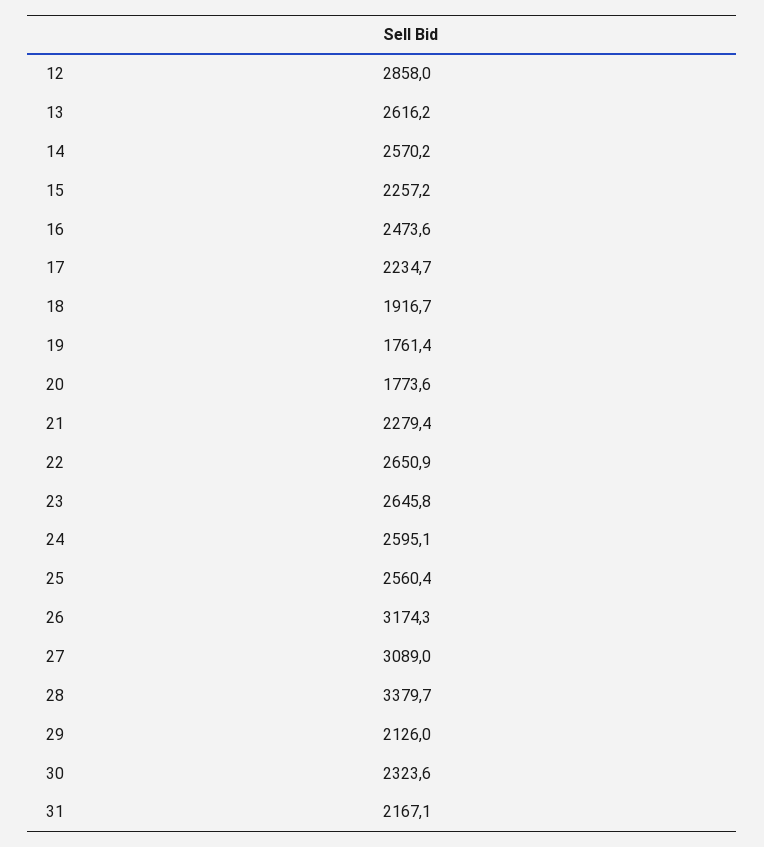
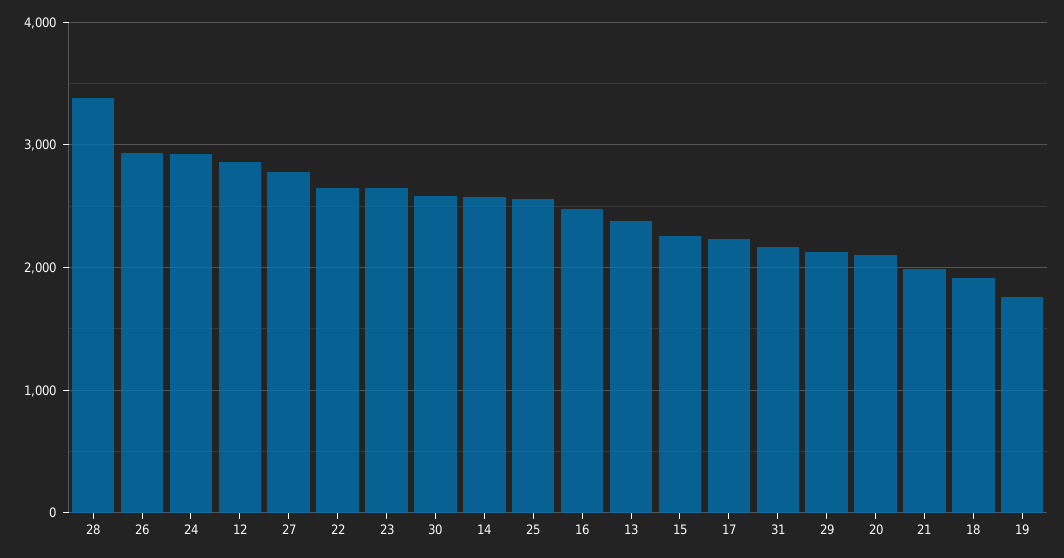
13: 2616.2 -> 2400
20: 1773.6 -> 2100
21: 2279.4 -> 2000
24: 2595.1 -> 2900
26: 3174.3 -> 2900
27: 3089 -> 2800
30: 2323.6 -> 2600

